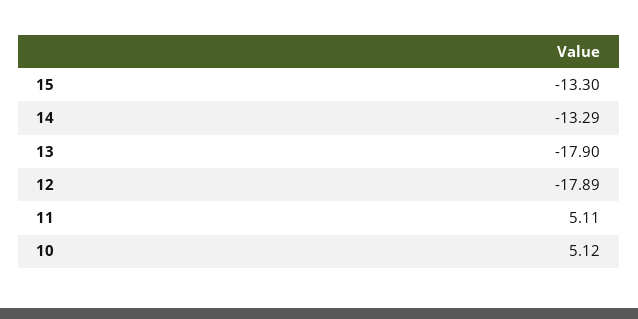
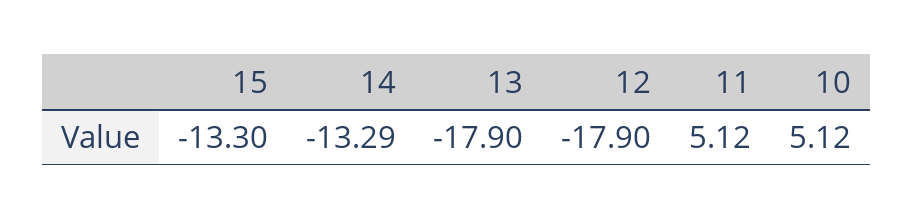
12: -17.89 -> -17.9
11: 5.11 -> 5.12

